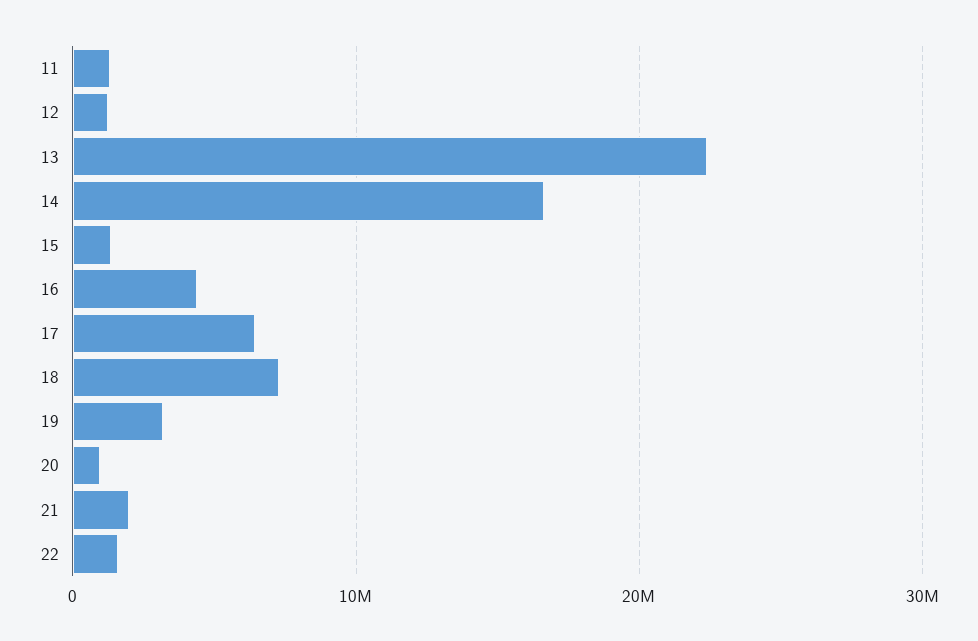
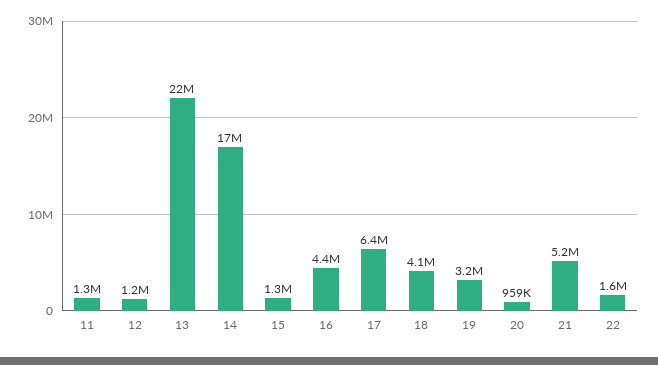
18: 7000000 -> 4100000
21: 2000000 -> 5200000

